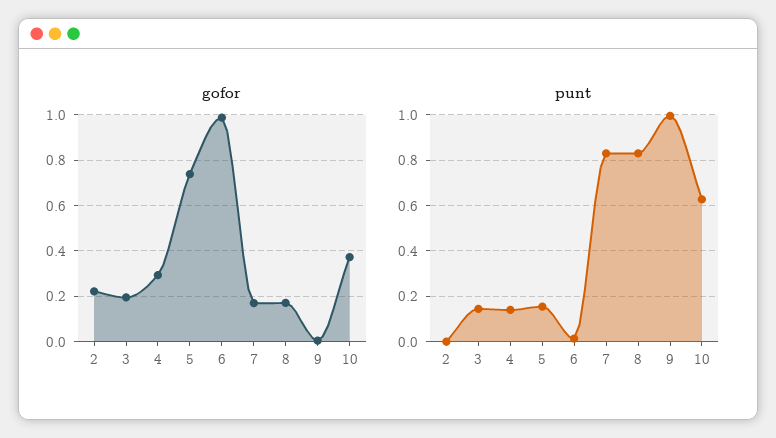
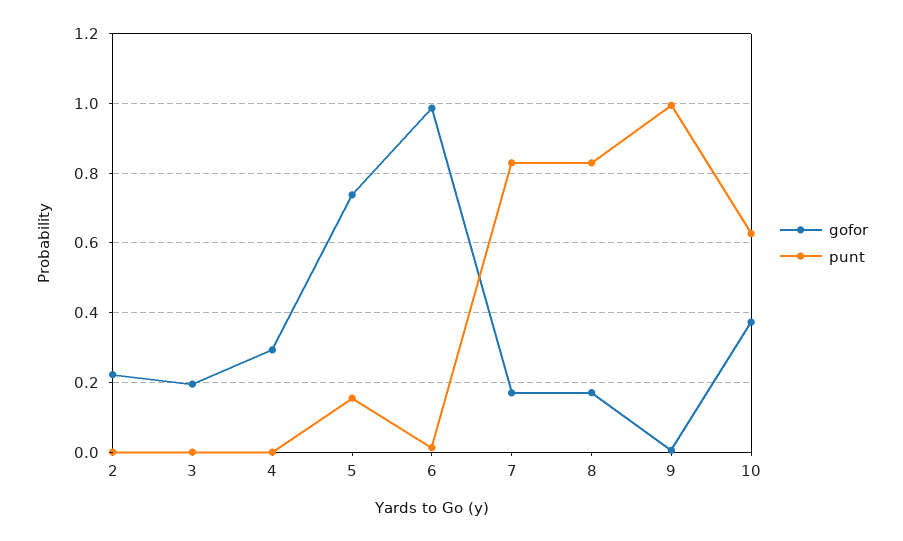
punt, 3: 0.15 -> 0
punt, 4: 0.15 -> 0

